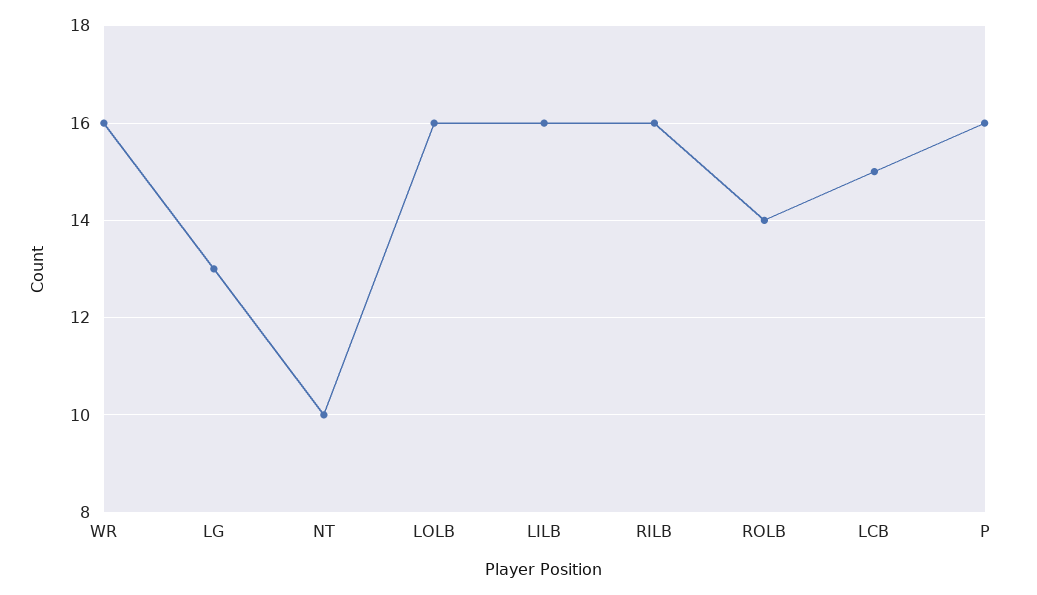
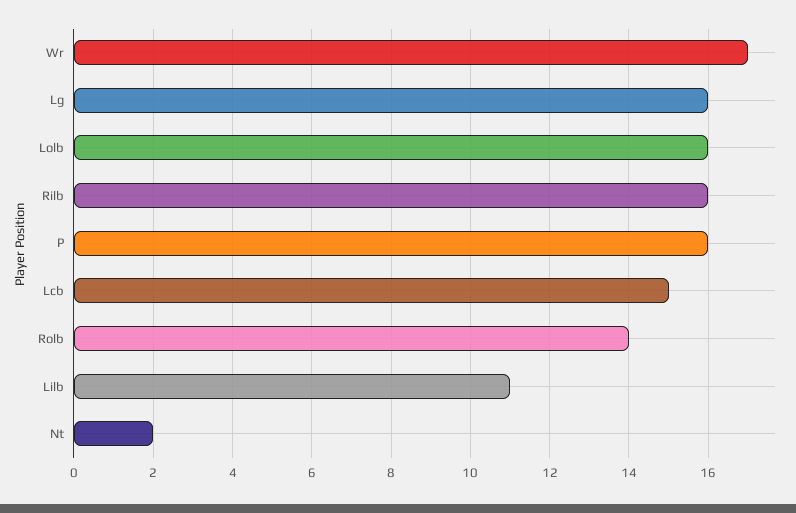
WR: 16 -> 17
LG: 13 -> 16
NT: 10 -> 2
LILB: 16 -> 11

